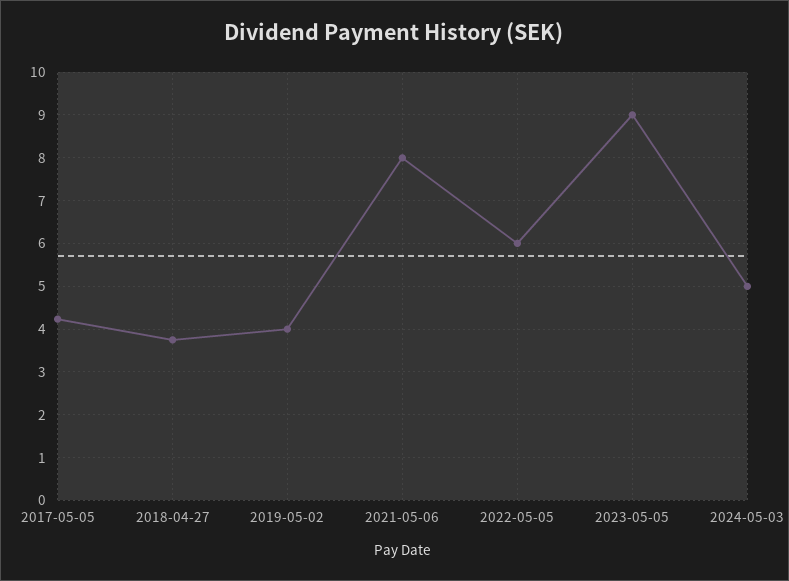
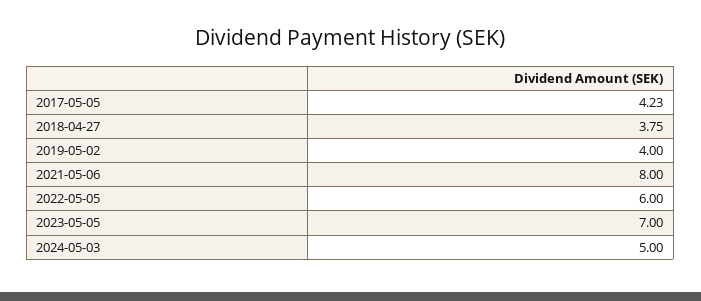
2023-05-05: 9 -> 7

